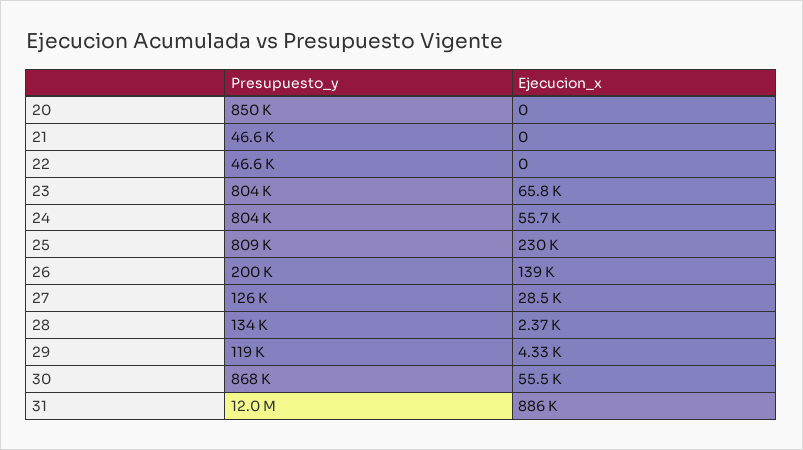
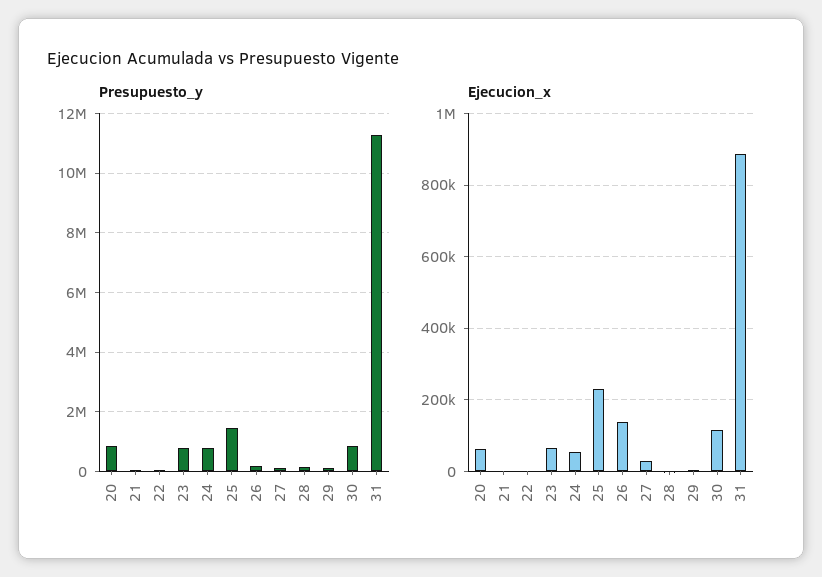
Ejecucion_x, 20: 0 -> 60000
Presupuesto_y, 25: 809000 -> 1500000
Ejecucion_x, 30: 55500 -> 120000
Presupuesto_y, 31: 12000000 -> 11250000

